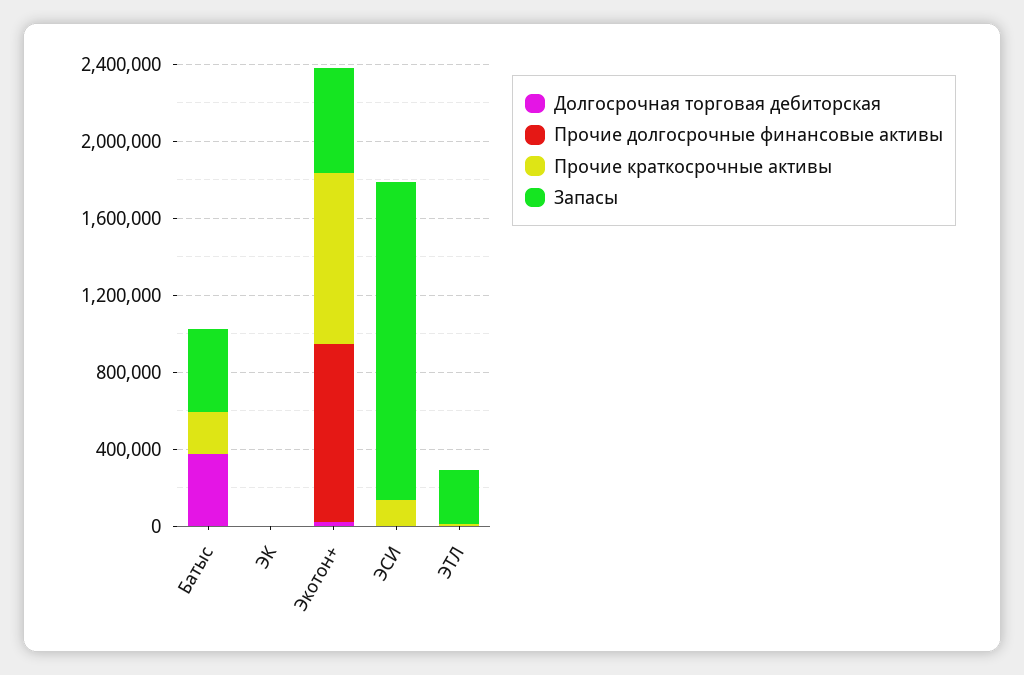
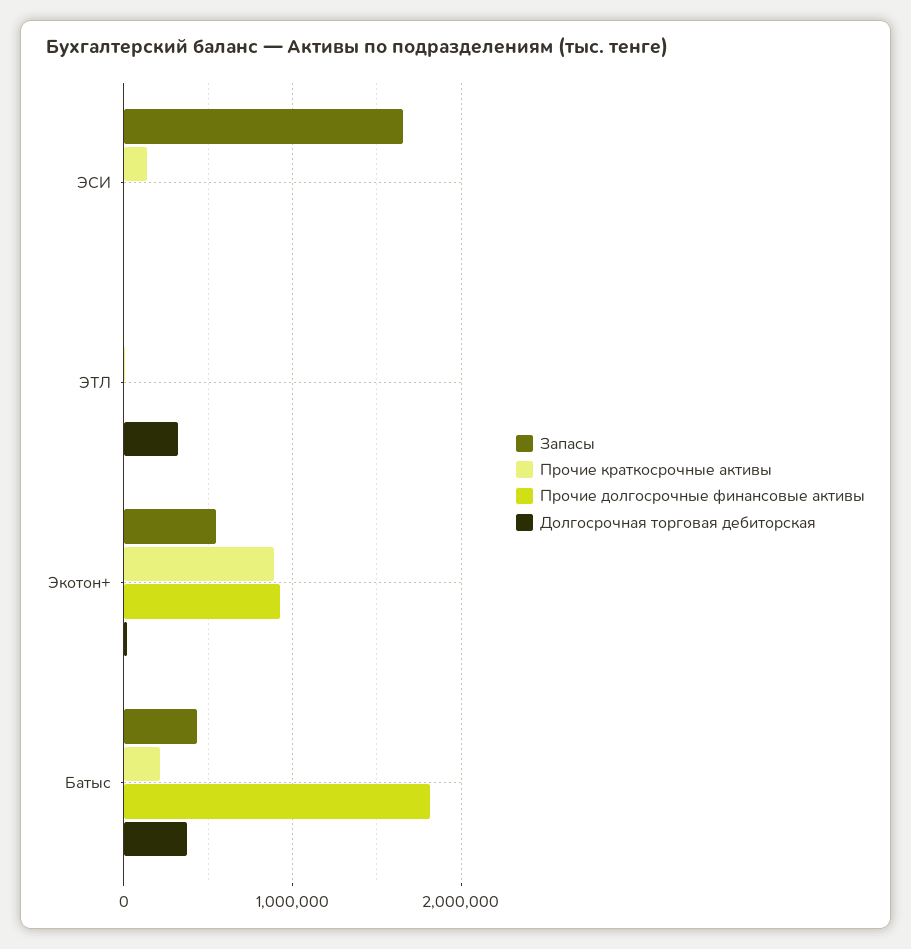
Прочие долгосрочные финансовые активы, Батыс: 0 -> 1800000
Долгосрочная торговая дебиторская, ЭК: 0 -> none
Прочие долгосрочные финансовые активы, ЭК: 0 -> none
Прочие краткосрочные активы, ЭК: 0 -> none
Запасы, ЭК: 0 -> none
Долгосрочная торговая дебиторская, ЭТЛ: 0 -> 300000
Запасы, ЭТЛ: 300000 -> 0

